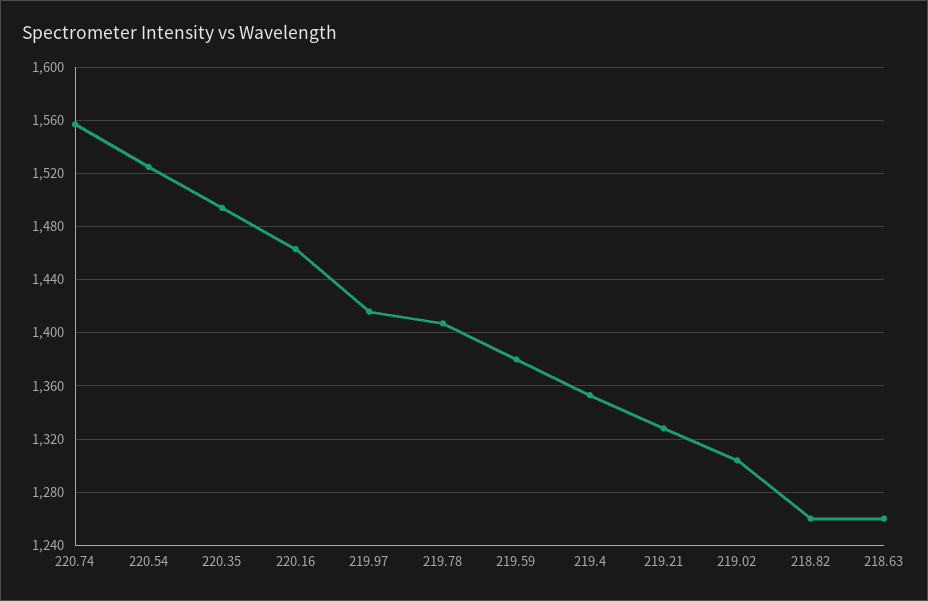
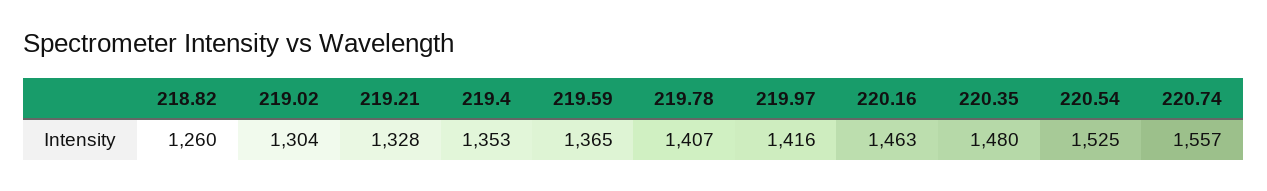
220.35: 1495 -> 1480
219.59: 1380 -> 1365
218.63: 1260 -> none

